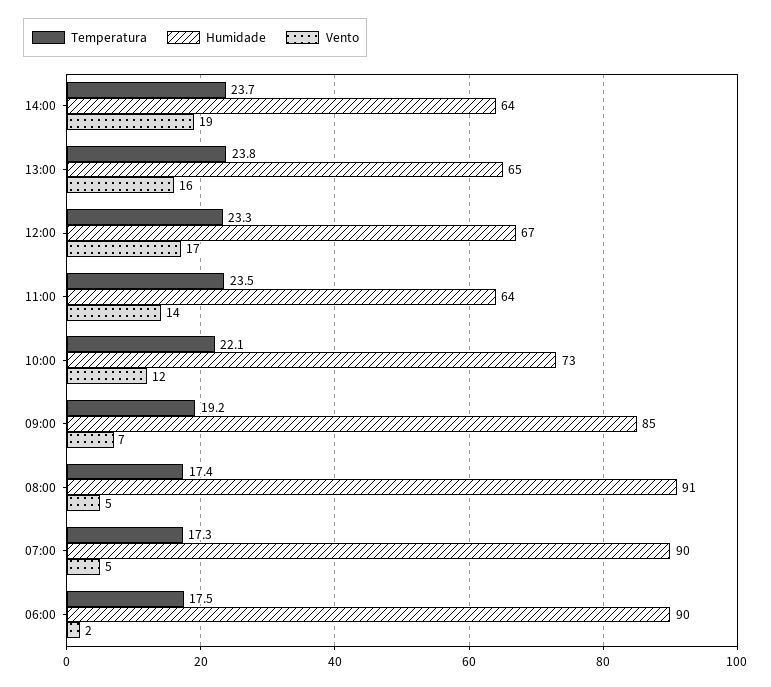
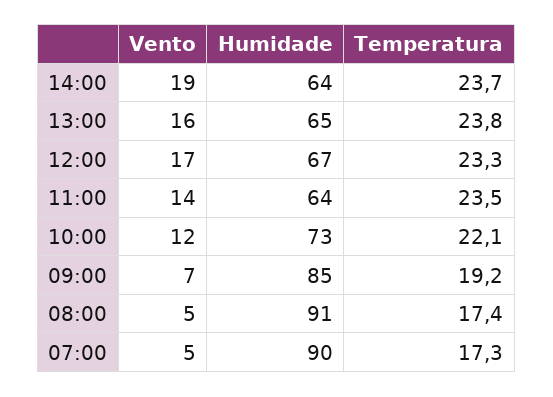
Temperatura, 06:00: 17.5 -> none
Humidade, 06:00: 90 -> none
Vento, 06:00: 2 -> none

